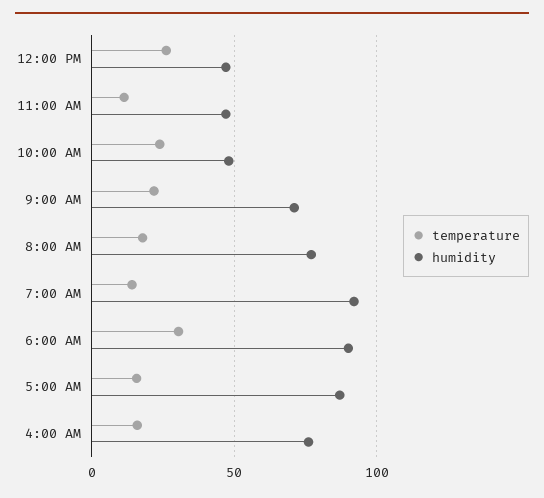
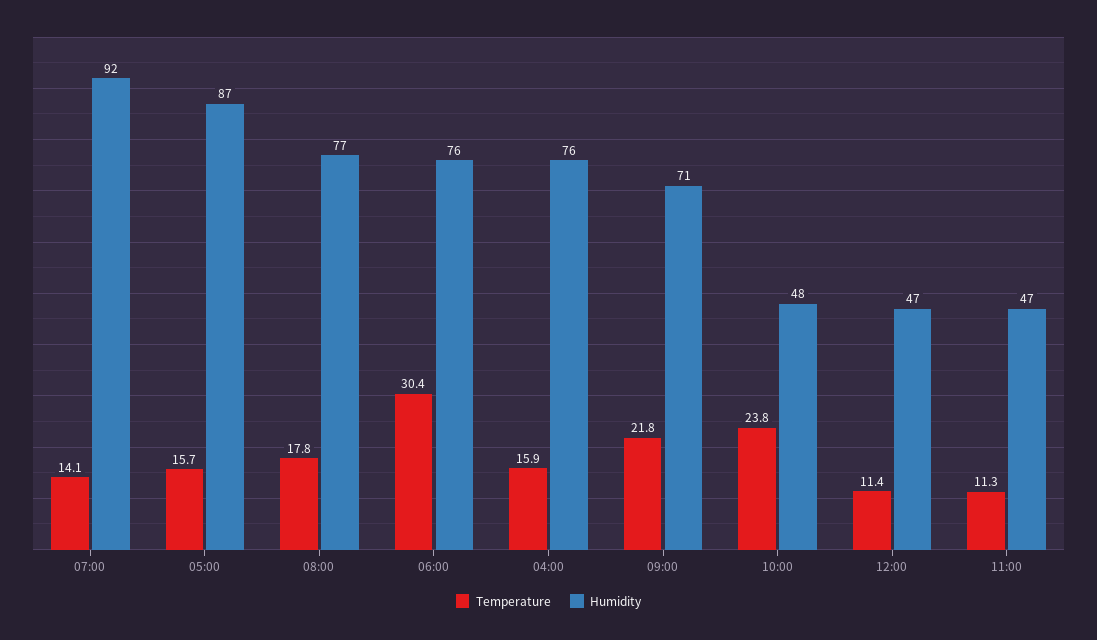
temperature, 12:00 PM: 25 -> 11.4
humidity, 6:00 AM: 90 -> 76

